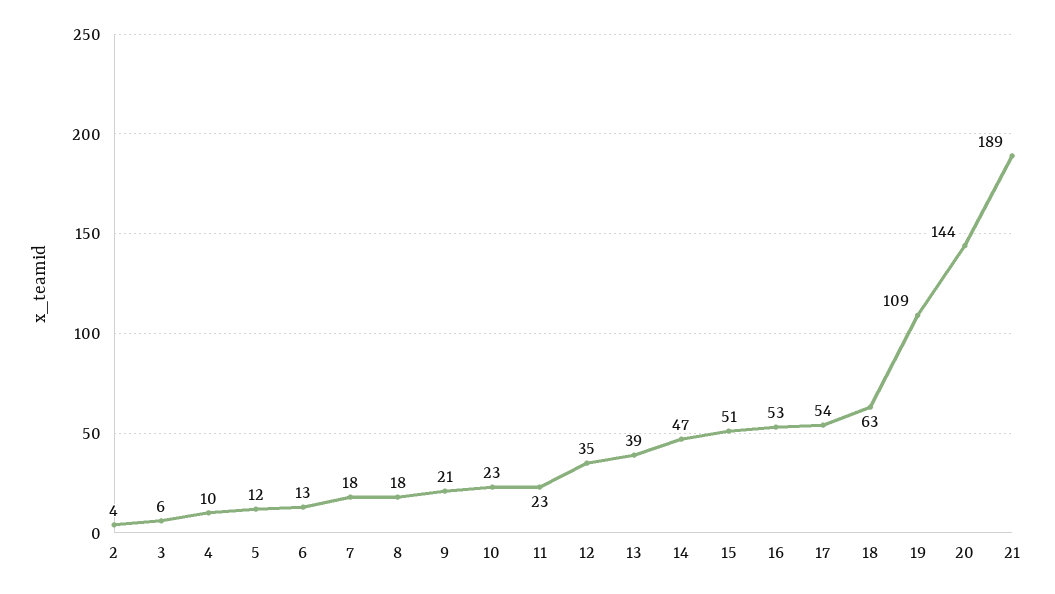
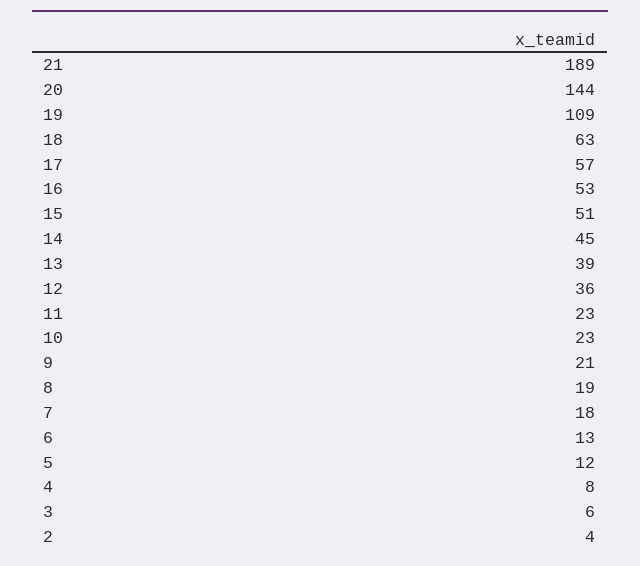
4: 10 -> 8
8: 18 -> 19
12: 35 -> 36
14: 47 -> 45
17: 54 -> 57

